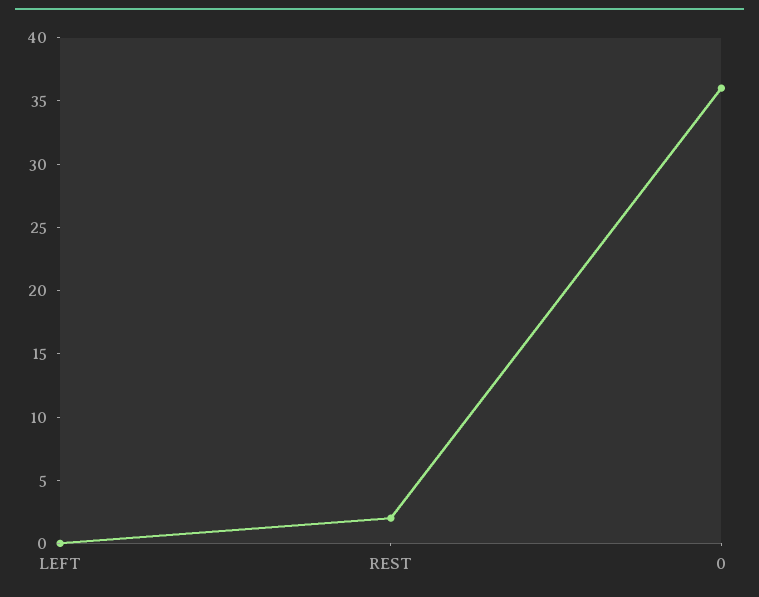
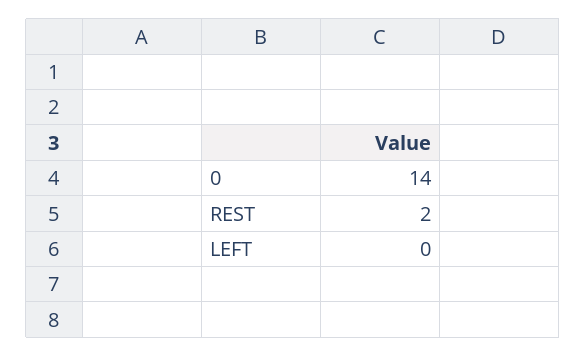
0: 36 -> 14

